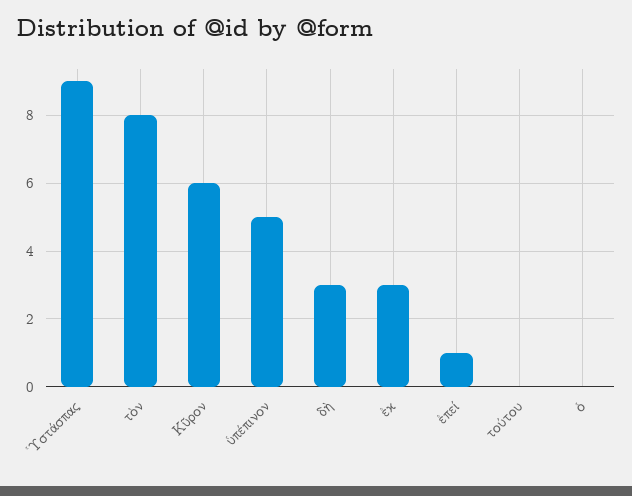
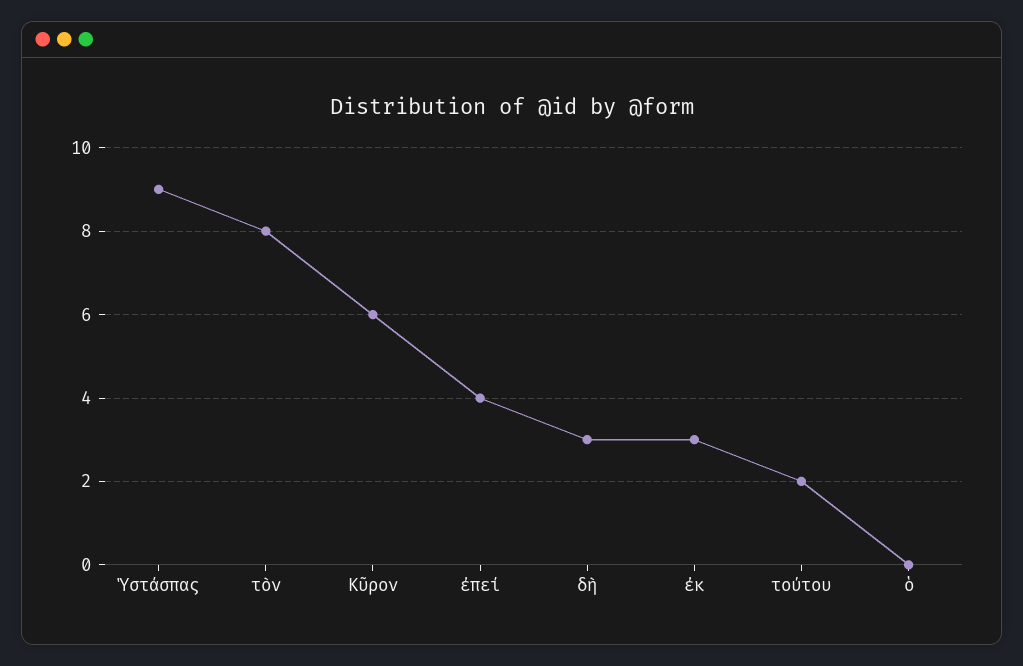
ὑπέπινον: 5 -> none
ἐπεί: 1 -> 4
τούτου: 0 -> 2

